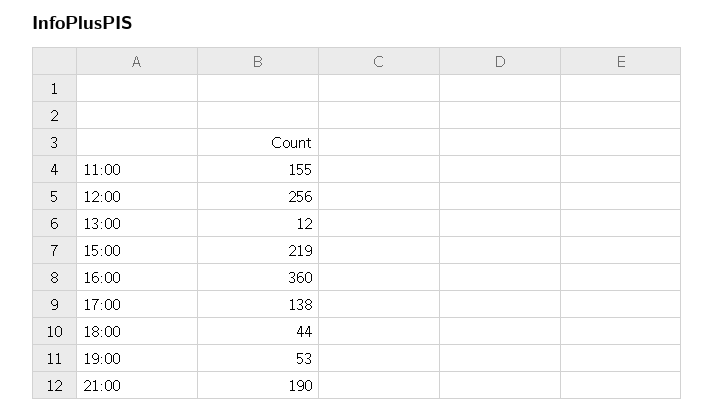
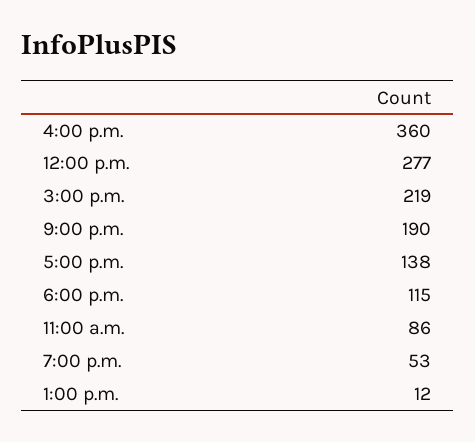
11:00: 155 -> 86
12:00: 256 -> 277
18:00: 44 -> 115

